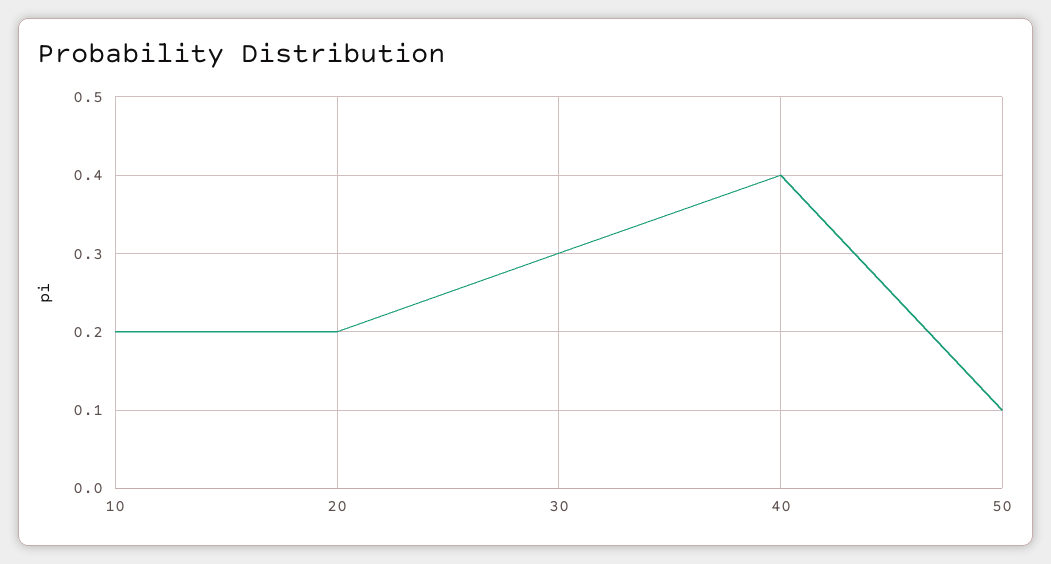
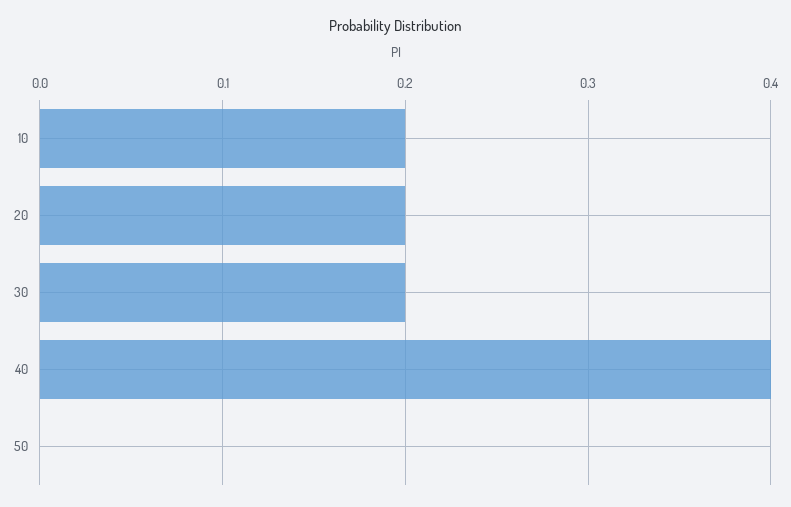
30: 0.3 -> 0.2
50: 0.1 -> 0

